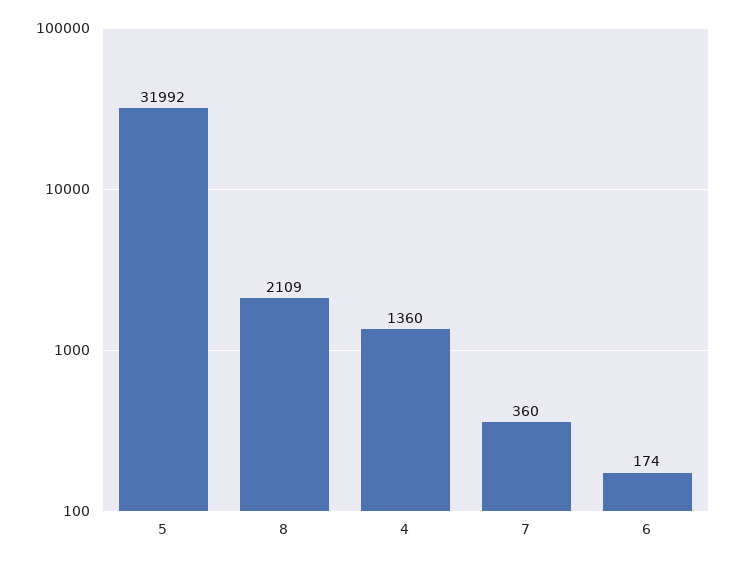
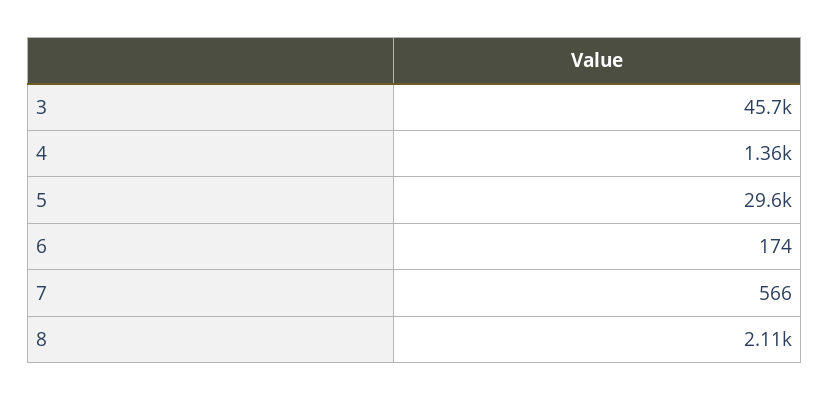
5: 31992 -> 29600
7: 360 -> 566
3: none -> 45700

